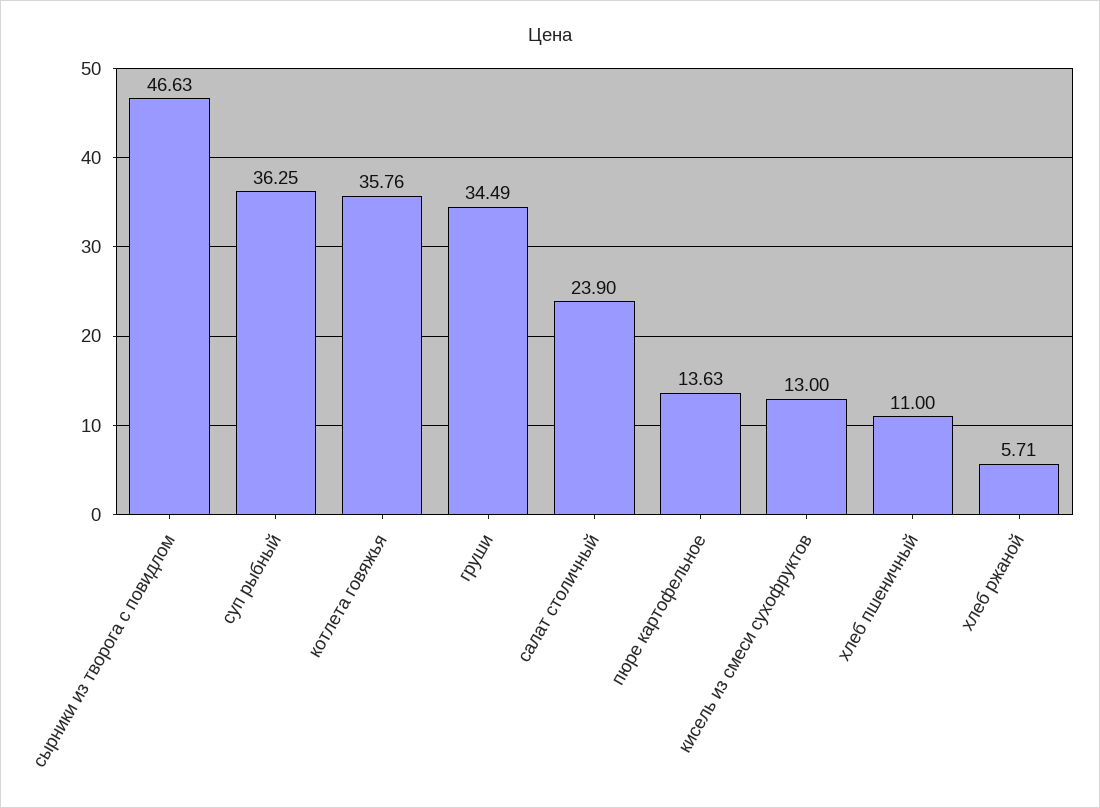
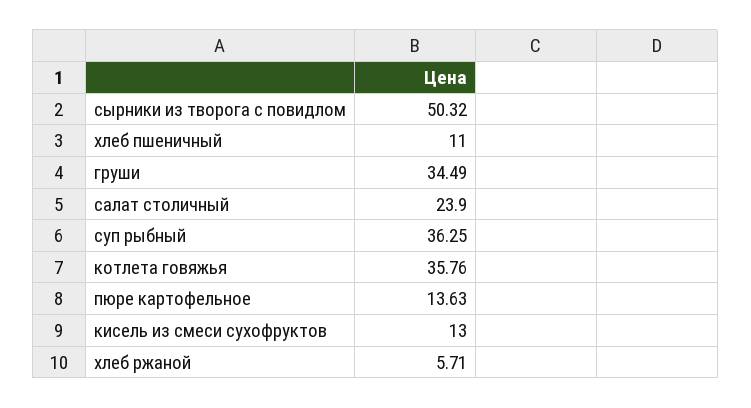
сырники из творога с повидлом: 46.63 -> 50.32

